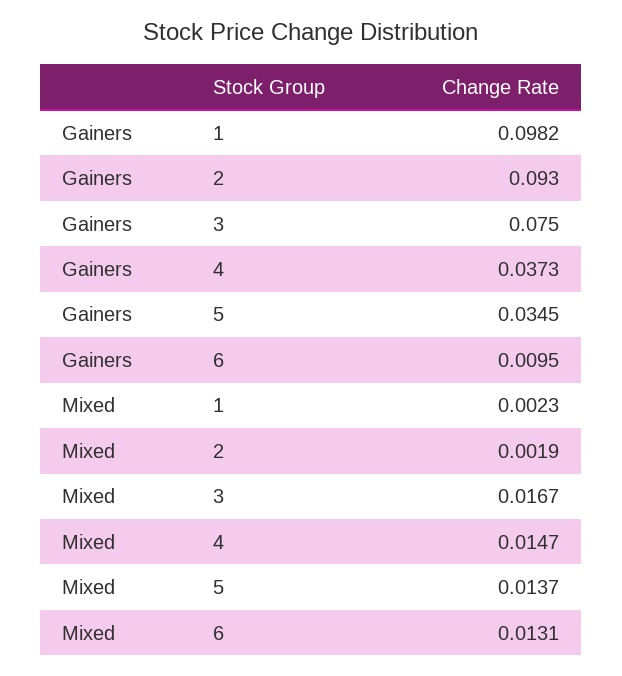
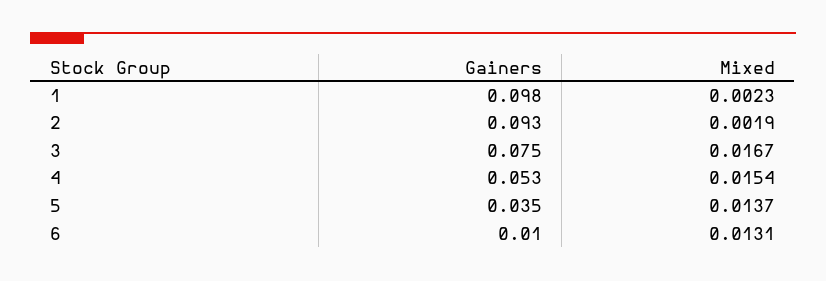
Gainers, 4: 0.0373 -> 0.053
Mixed, 4: 0.0147 -> 0.0154

